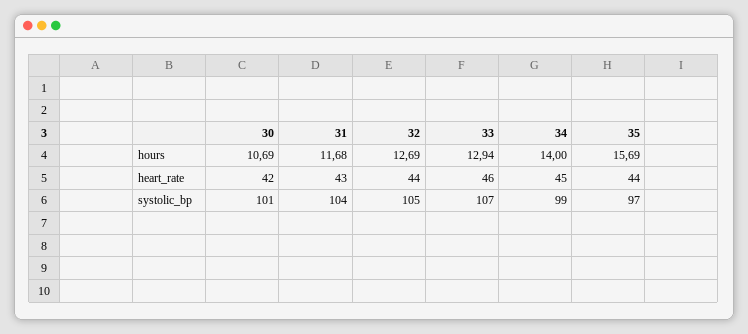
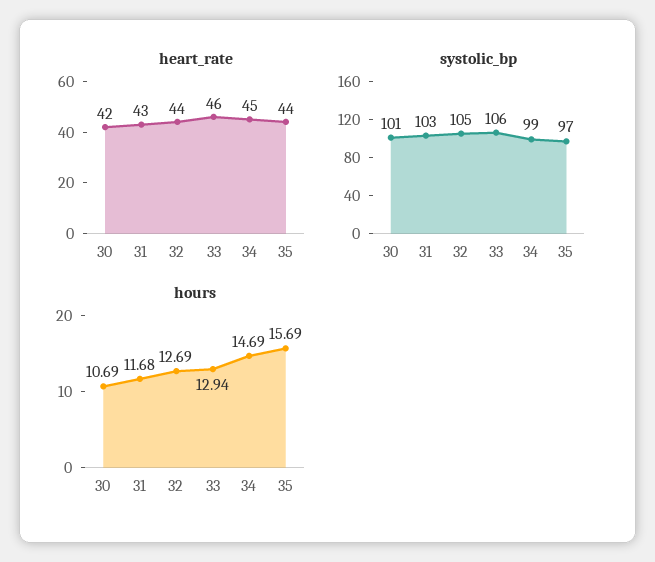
hours, 34: 14 -> 14.69
systolic_bp, 31: 104 -> 103
systolic_bp, 33: 107 -> 106

